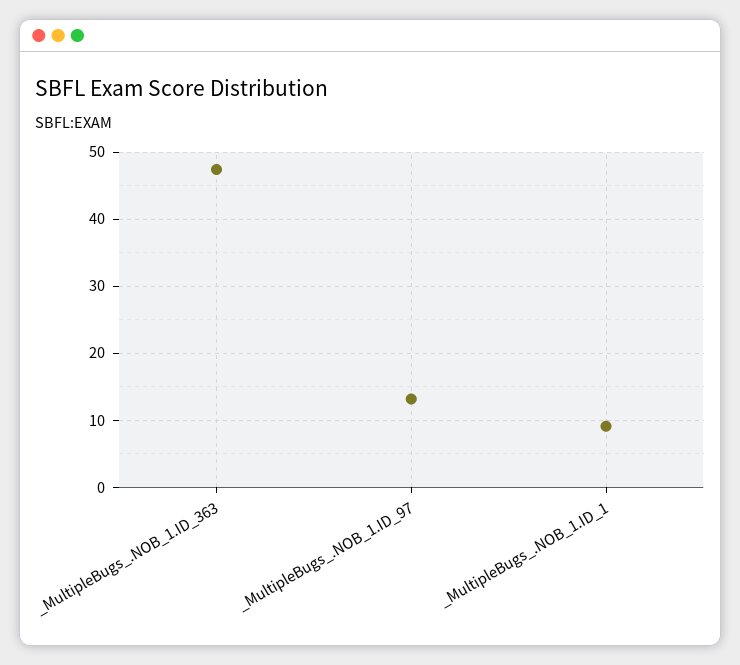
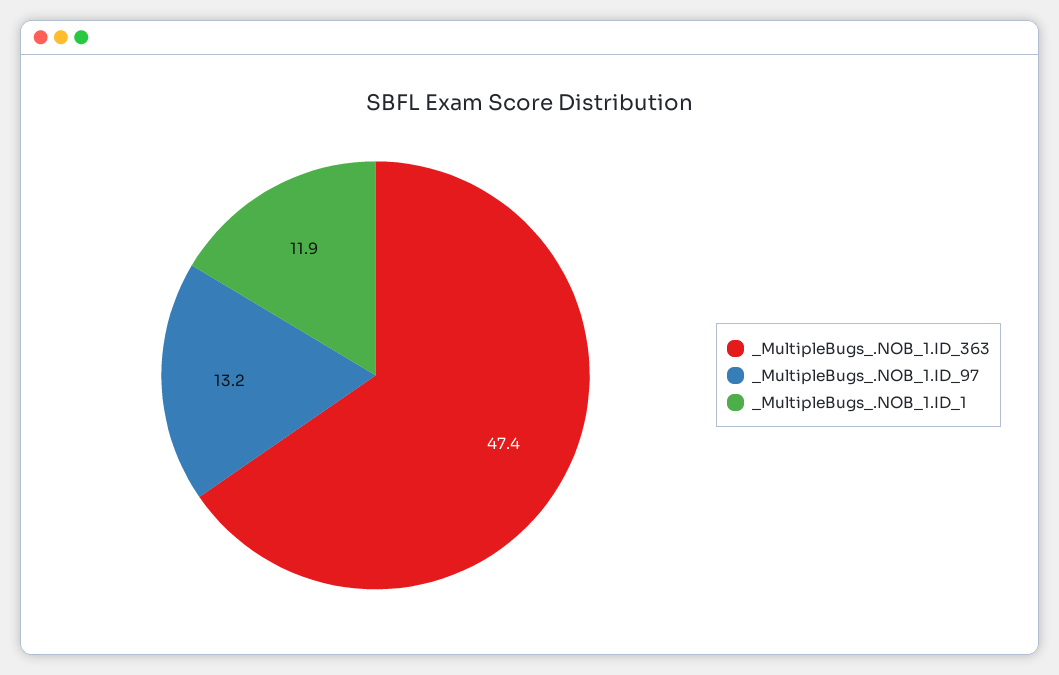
_MultipleBugs_.NOB_1.ID_1: 9 -> 11.9

